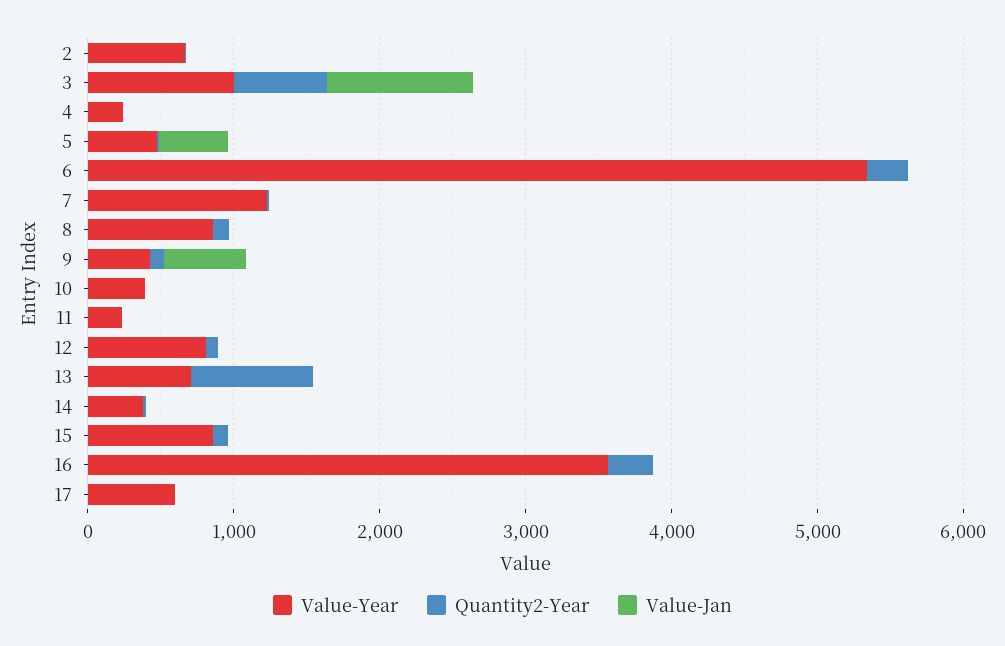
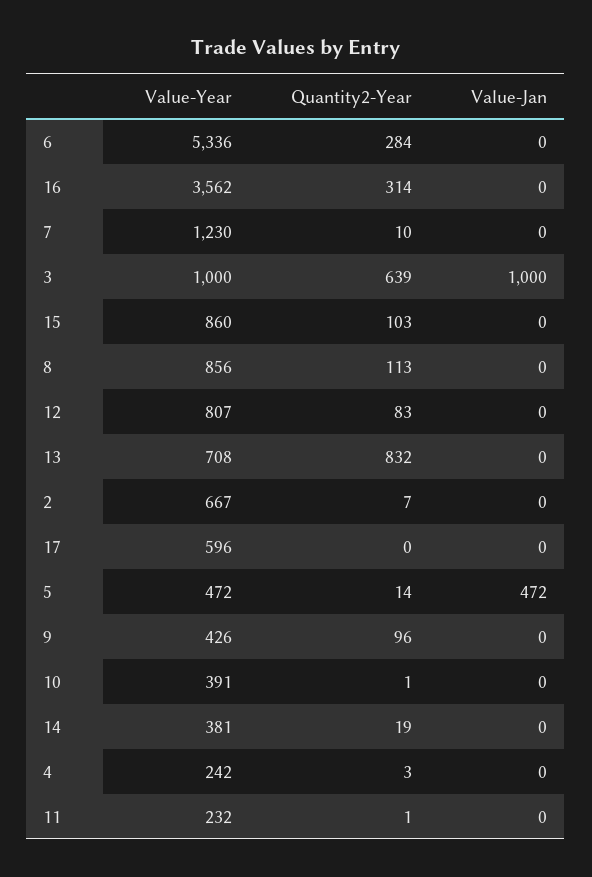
Value-Jan, 9: 600 -> 0

